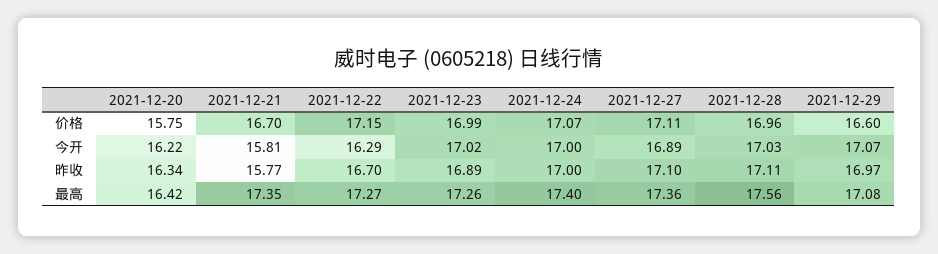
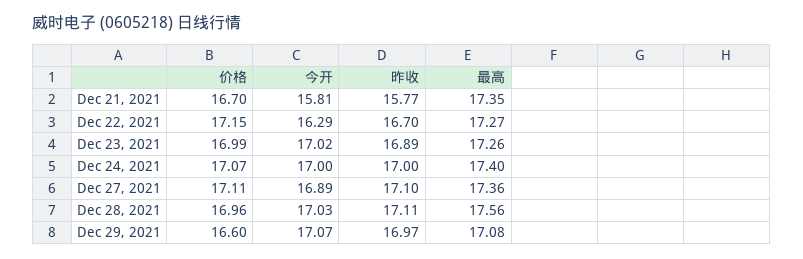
2021-12-20, 价格: 15.75 -> none
2021-12-20, 今开: 16.22 -> none
2021-12-20, 昨收: 16.34 -> none
2021-12-20, 最高: 16.42 -> none

